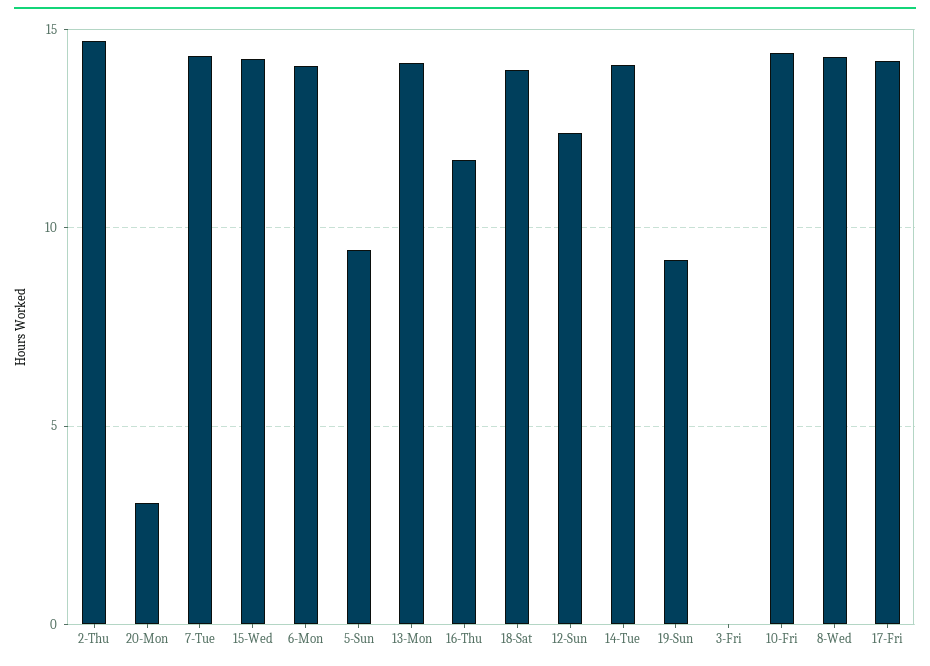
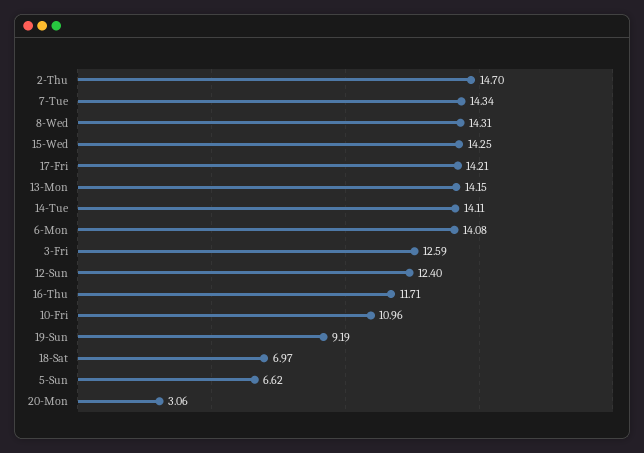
5-Sun: 9.5 -> 6.62
18-Sat: 14 -> 6.97
3-Fri: 0 -> 12.59
10-Fri: 14.5 -> 10.96

